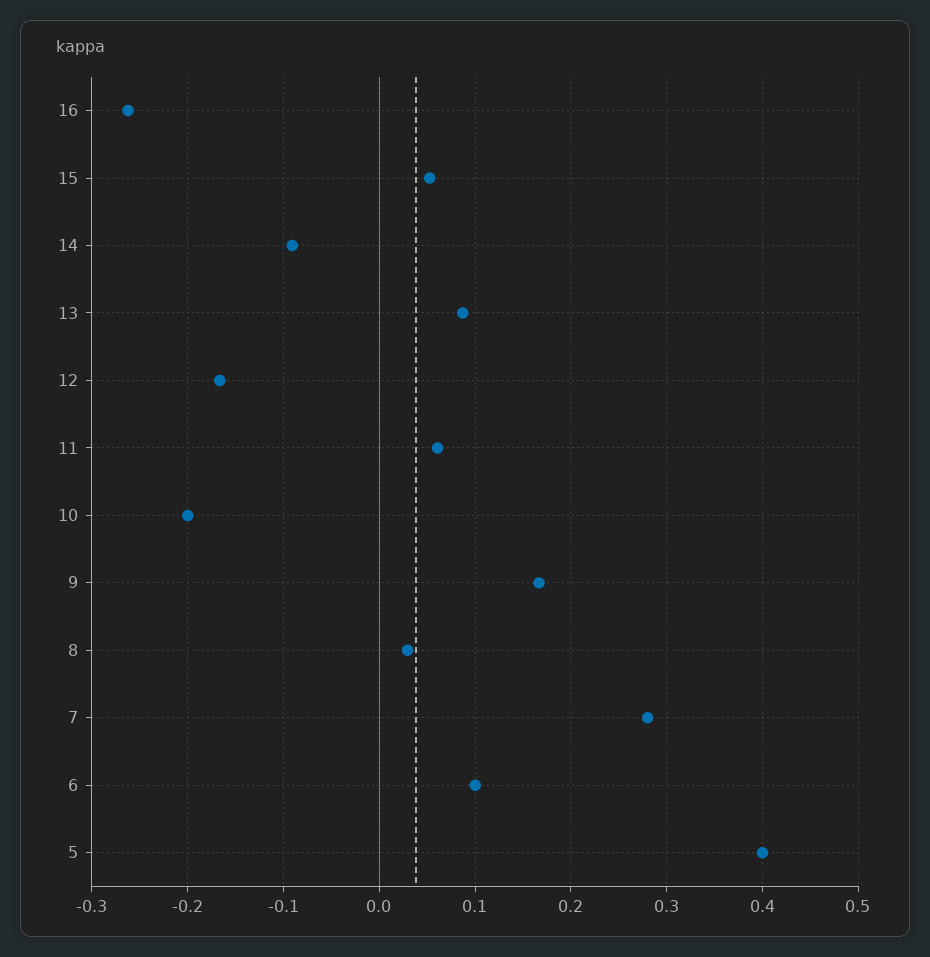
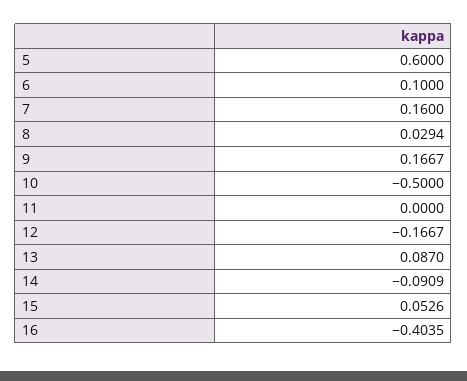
16: -0.26 -> -0.4035
11: 0.06 -> 0
10: -0.2 -> -0.5
7: 0.28 -> 0.16
5: 0.4 -> 0.6

